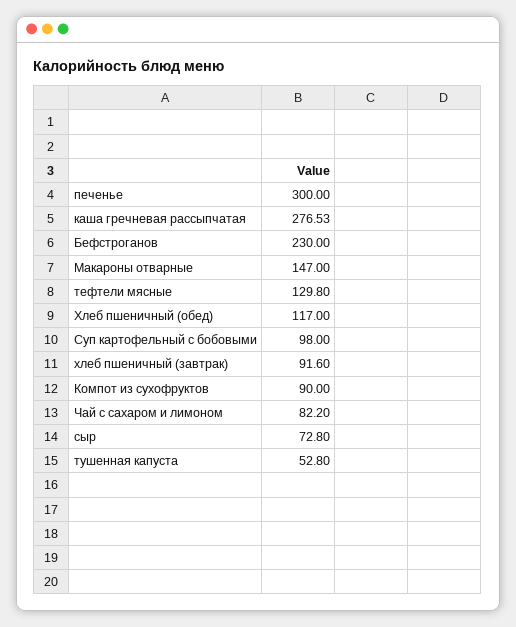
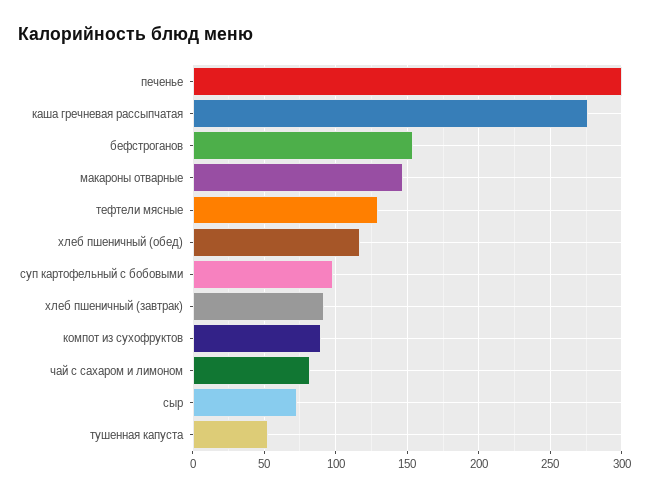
Бефстроганов: 230 -> 155

